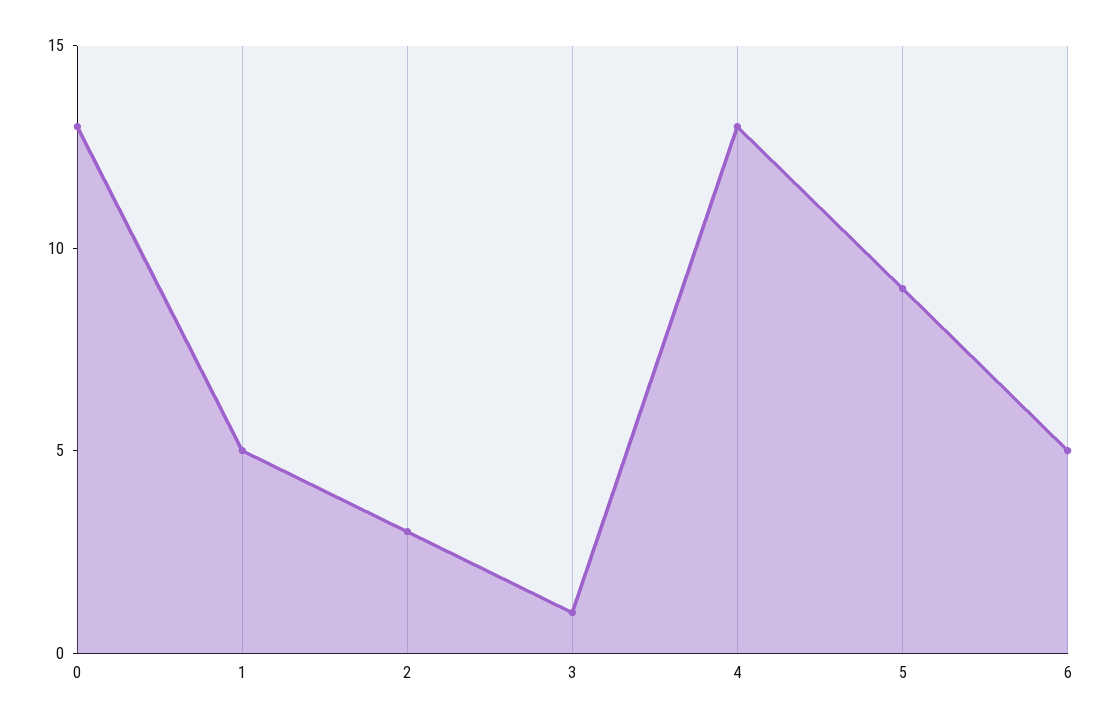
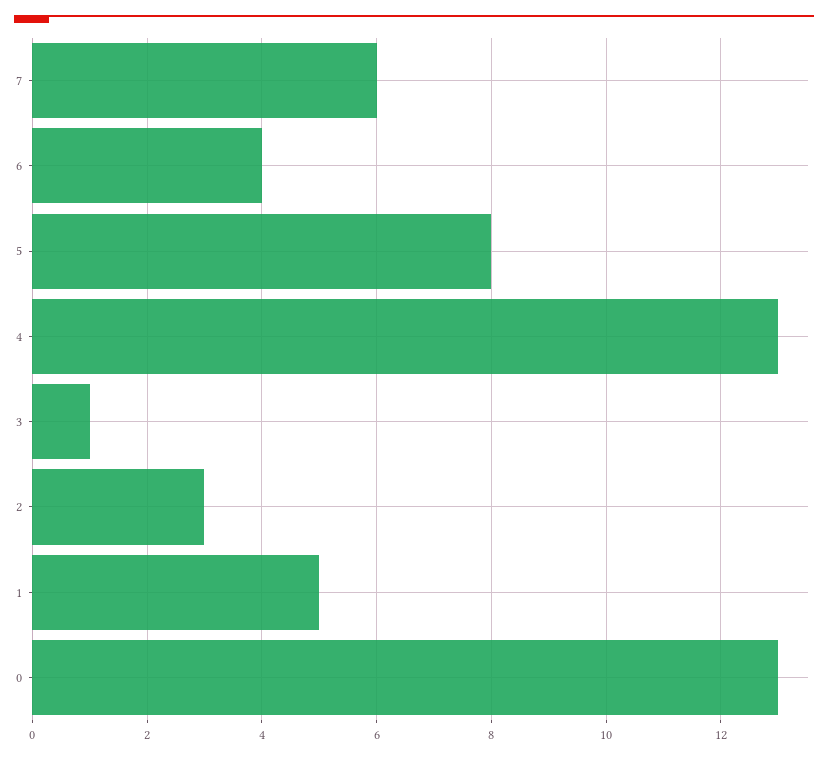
5: 9 -> 8
6: 5 -> 4
7: none -> 6

